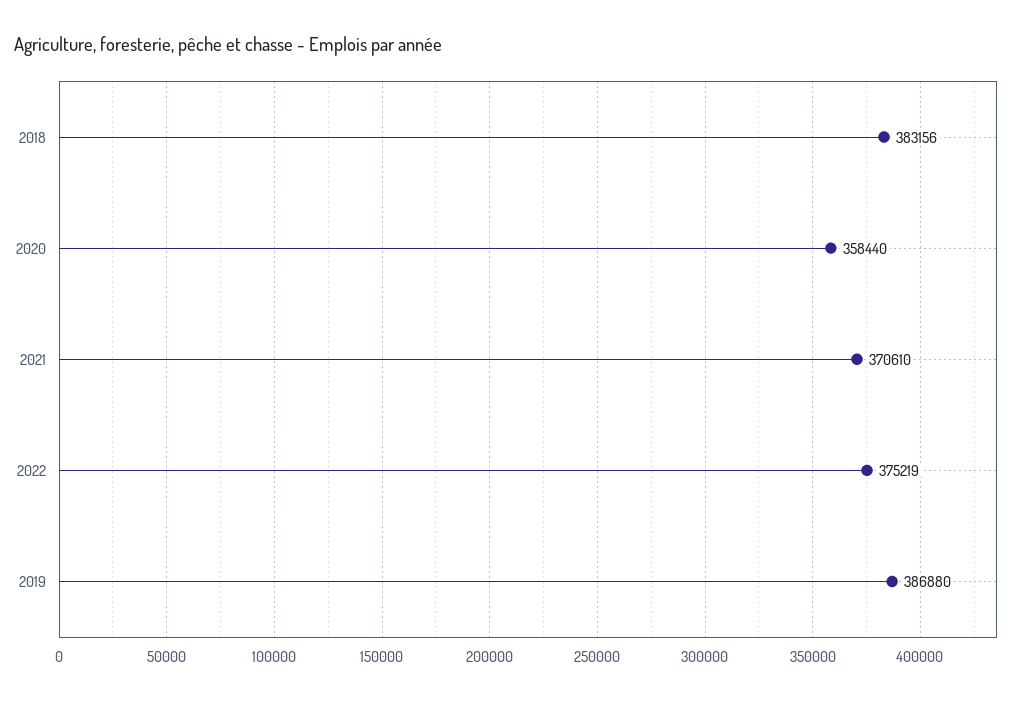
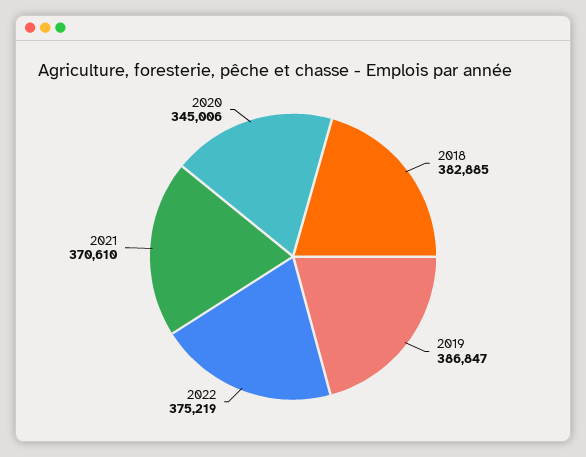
2018: 383156 -> 382885
2020: 358440 -> 345006
2019: 386880 -> 386847

